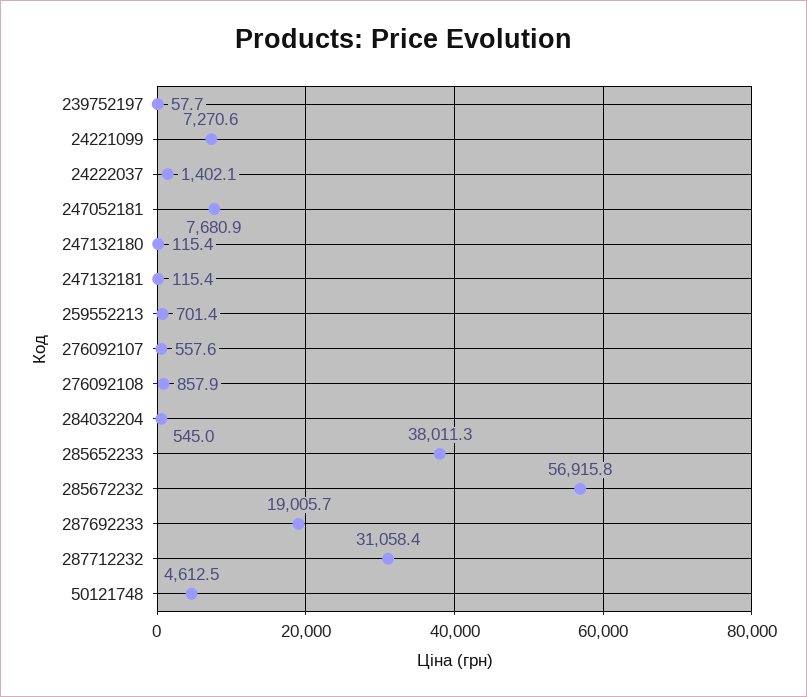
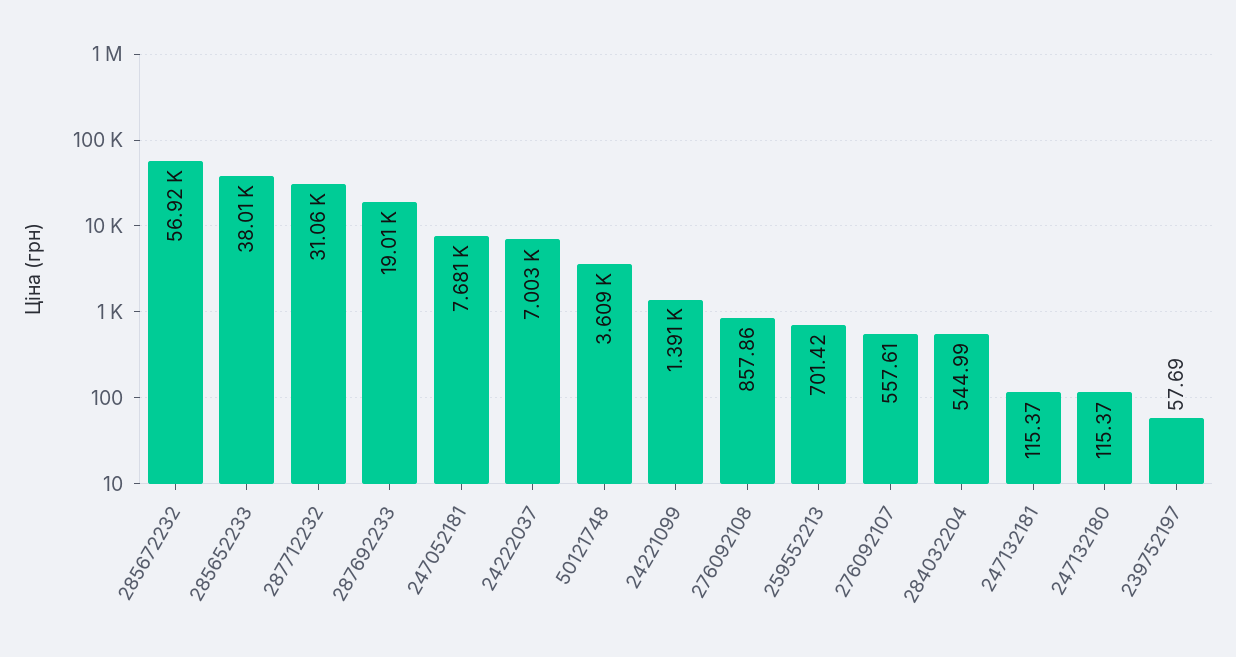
24221099: 7270.6 -> 1391
24222037: 1402.1 -> 7003
50121748: 4612.5 -> 3609

